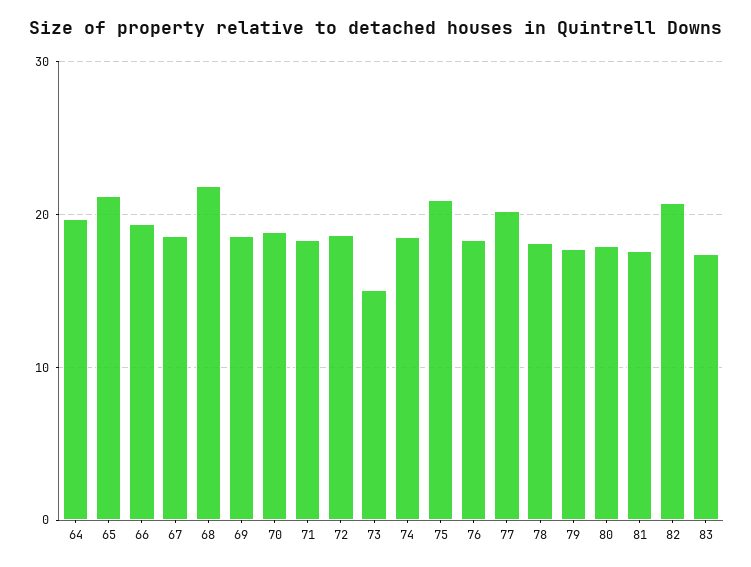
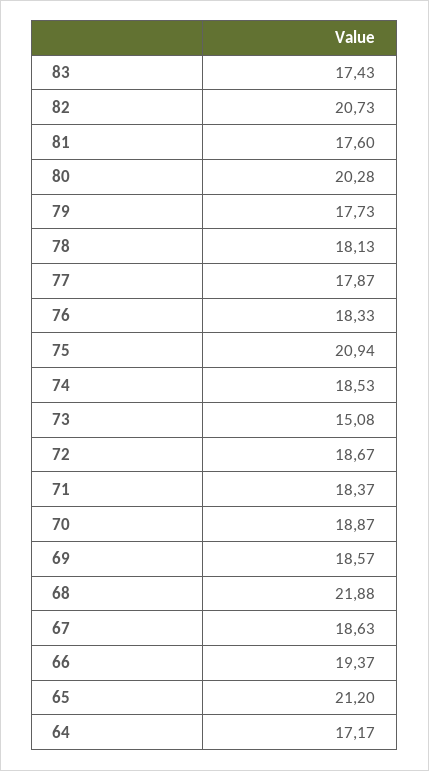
64: 20 -> 17.17
77: 20 -> 17.87
80: 18 -> 20.28

